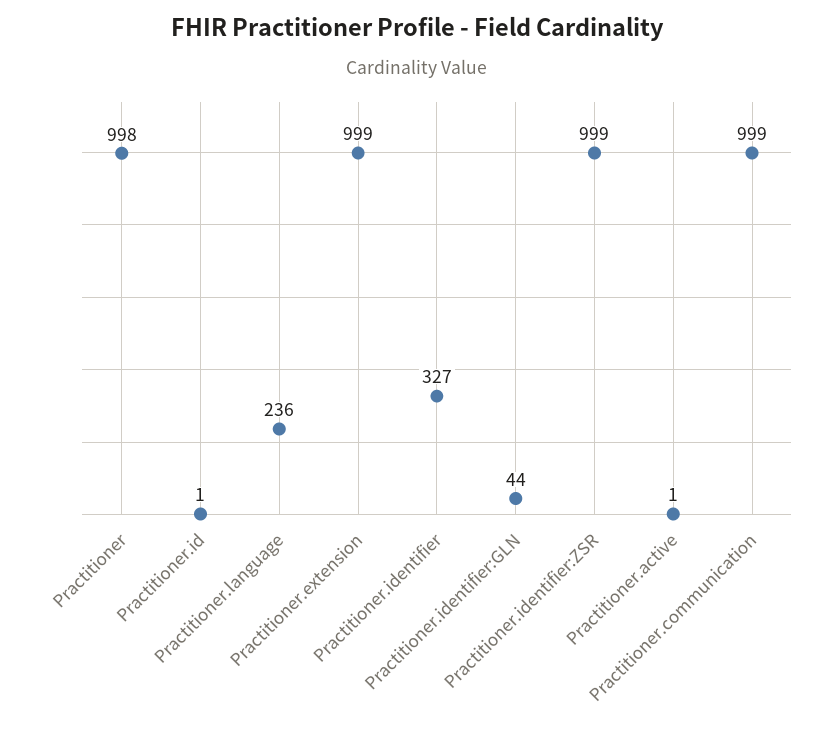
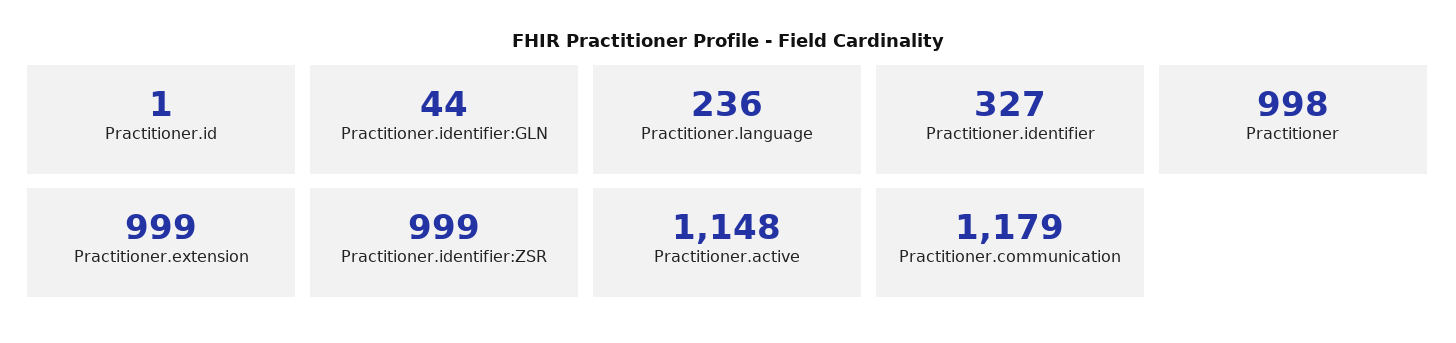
Practitioner.active: 1 -> 1148
Practitioner.communication: 999 -> 1179

